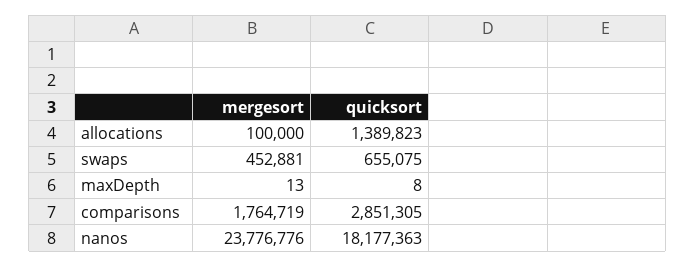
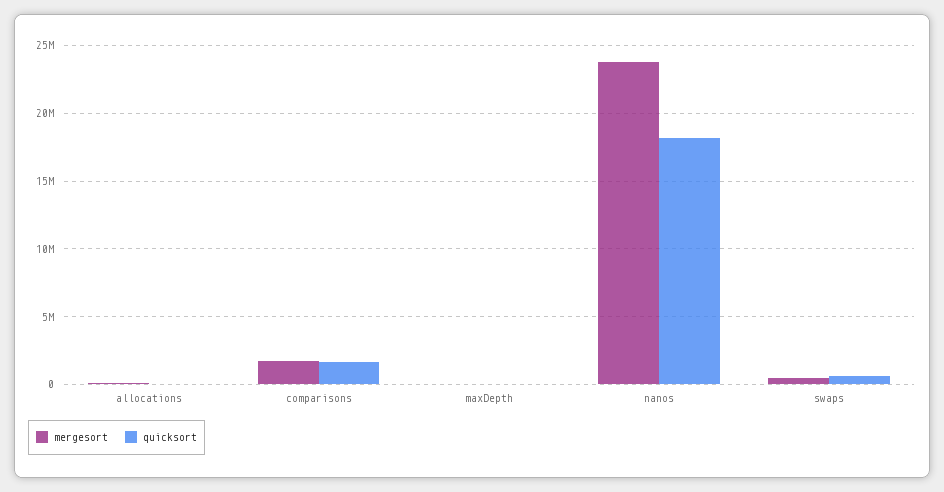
quicksort, allocations: 1389823 -> 0
quicksort, comparisons: 2851305 -> 1500000

